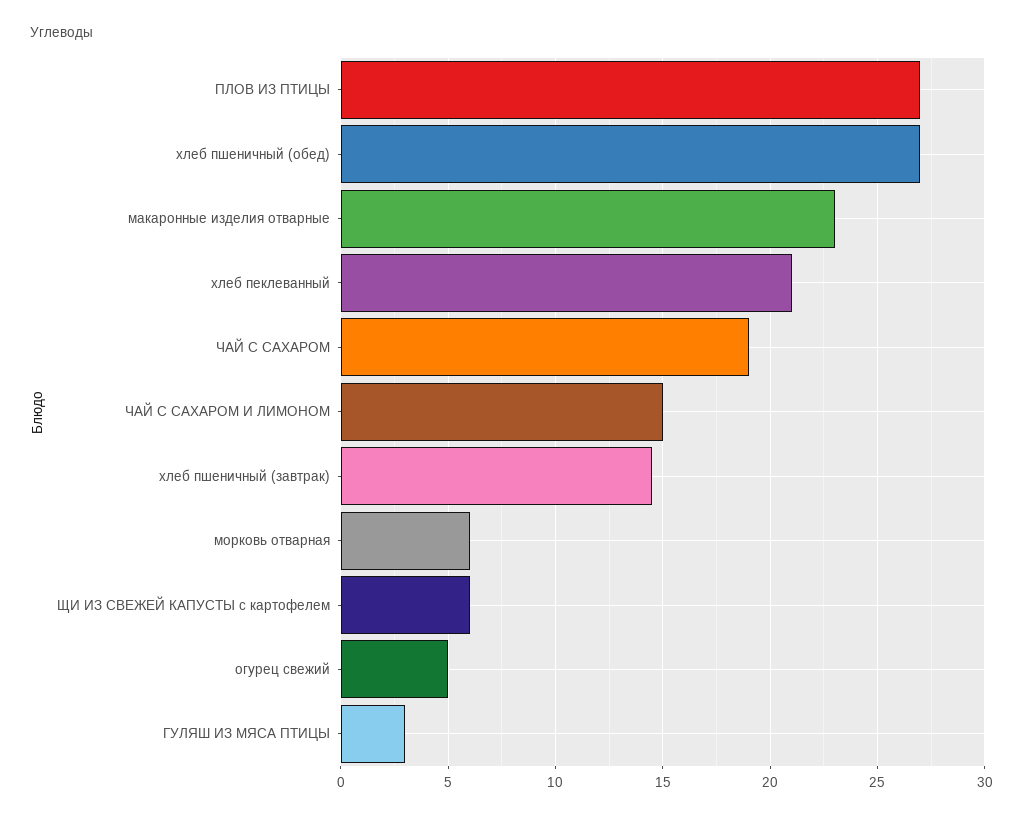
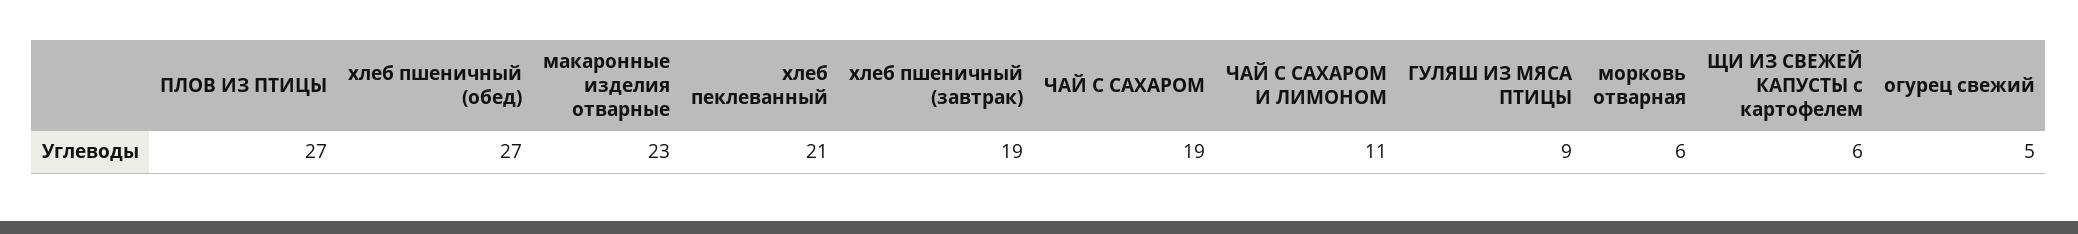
ЧАЙ С САХАРОМ И ЛИМОНОМ: 15 -> 11
хлеб пшеничный (завтрак): 14.5 -> 19
ГУЛЯШ ИЗ МЯСА ПТИЦЫ: 3 -> 9

